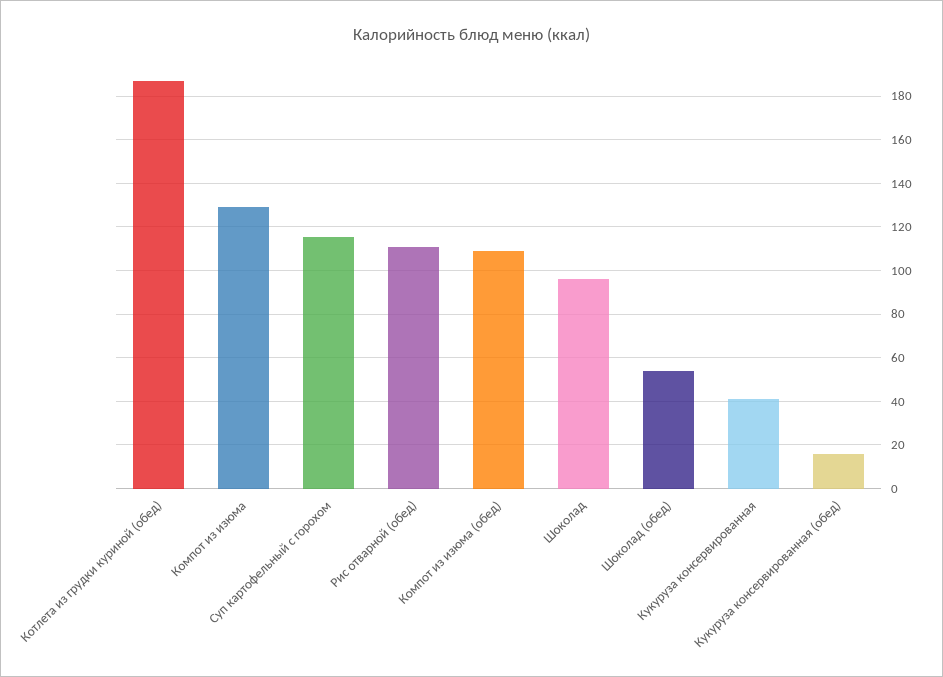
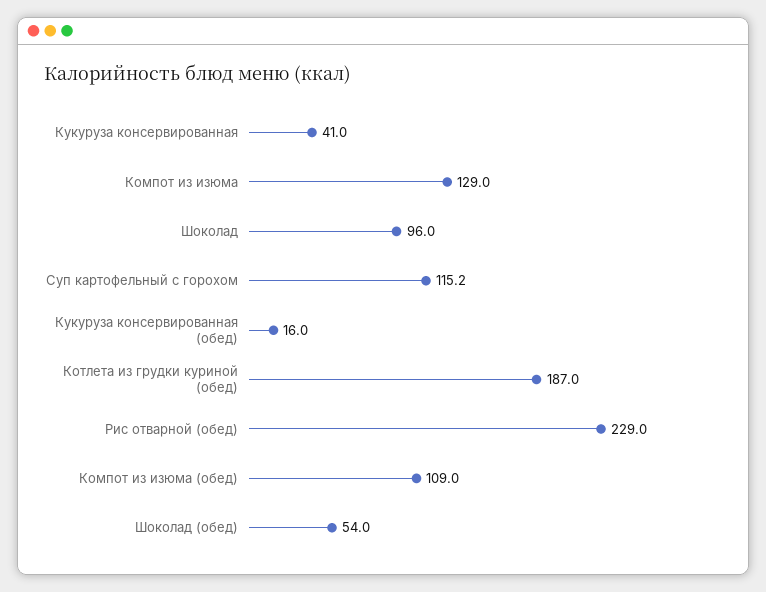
Рис отварной (обед): 110 -> 229

